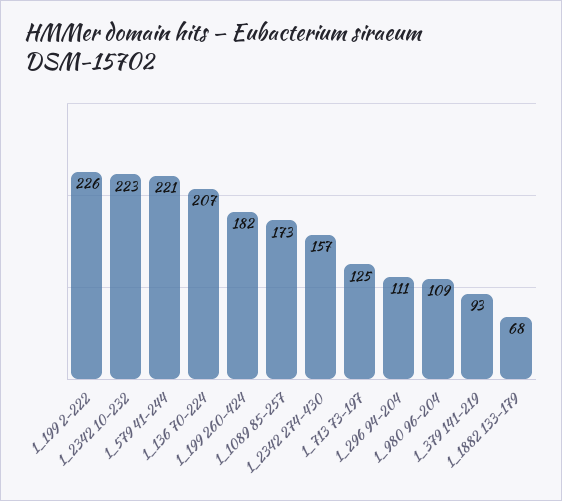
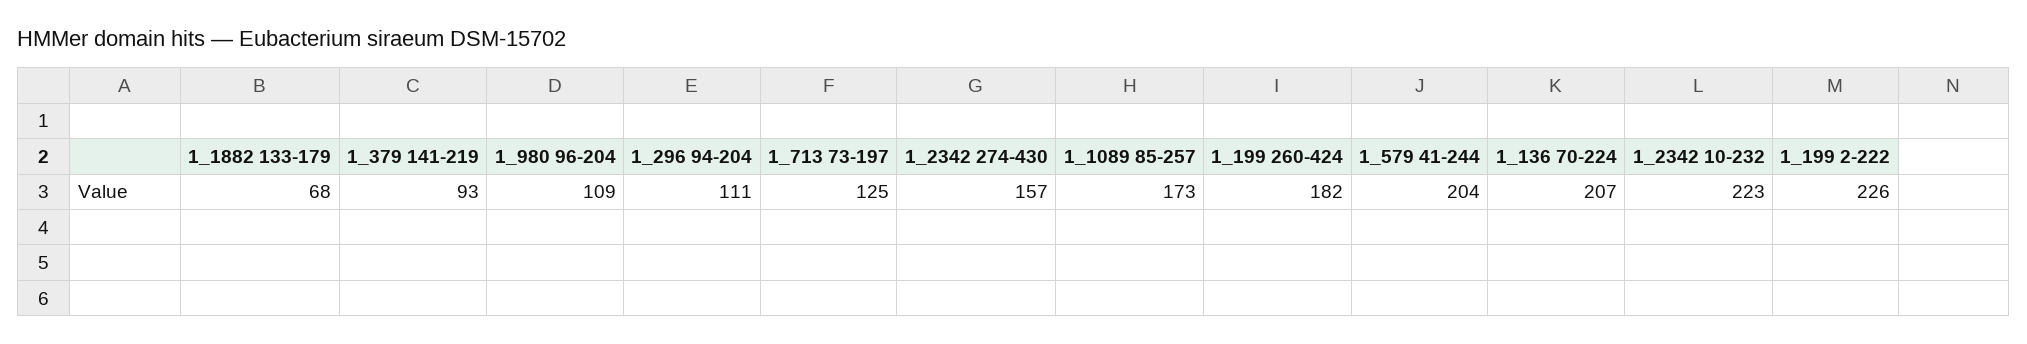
1_579 41-244: 221 -> 204

